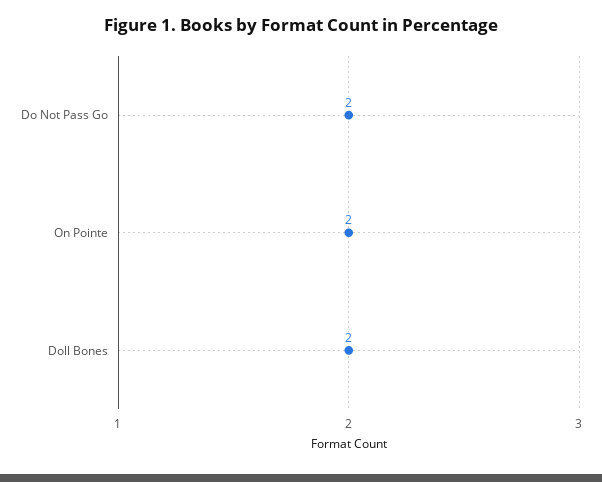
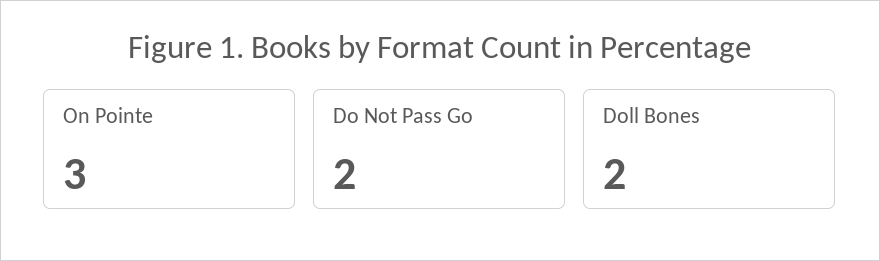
On Pointe: 2 -> 3

